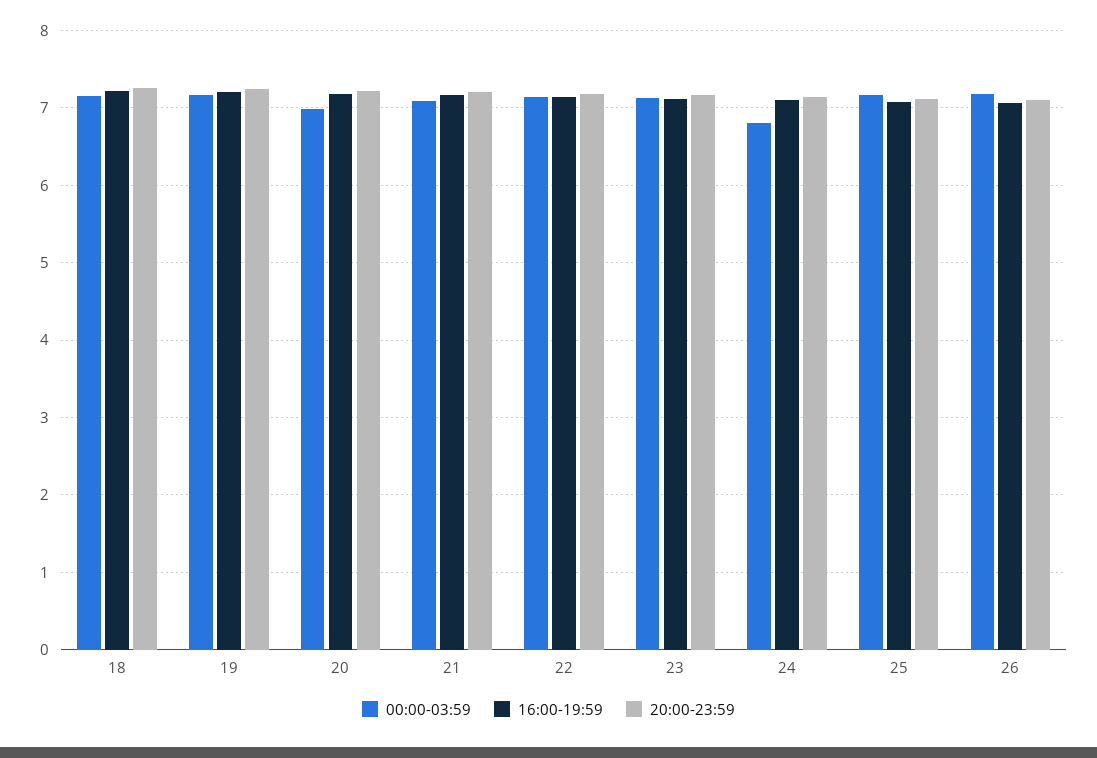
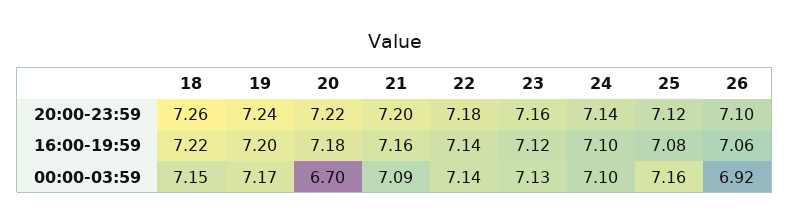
00:00-03:59, 20: 7 -> 6.7
00:00-03:59, 24: 6.8 -> 7.1
00:00-03:59, 26: 7.2 -> 6.92

